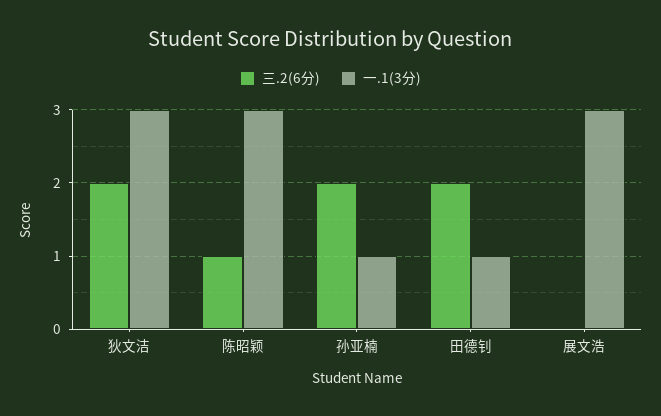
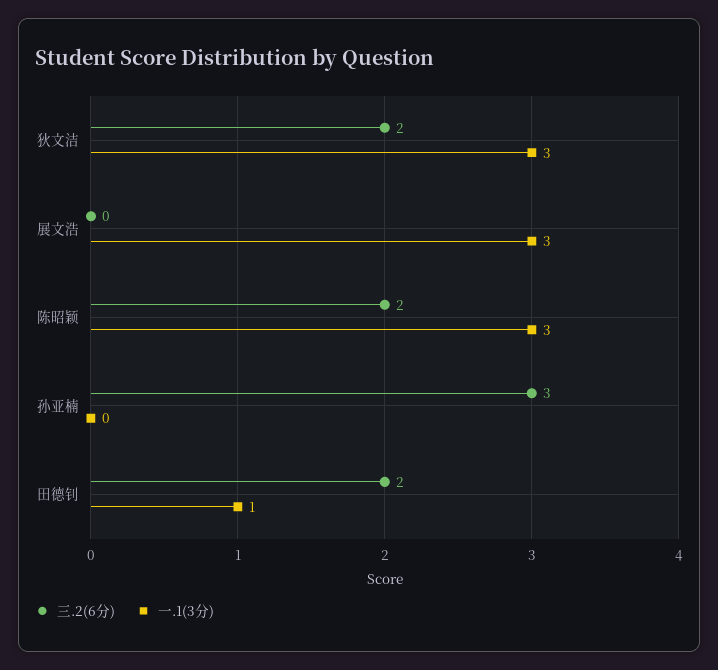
三.2(6分), 陈昭颖: 1 -> 2
三.2(6分), 孙亚楠: 2 -> 3
一.1(3分), 孙亚楠: 1 -> 0

